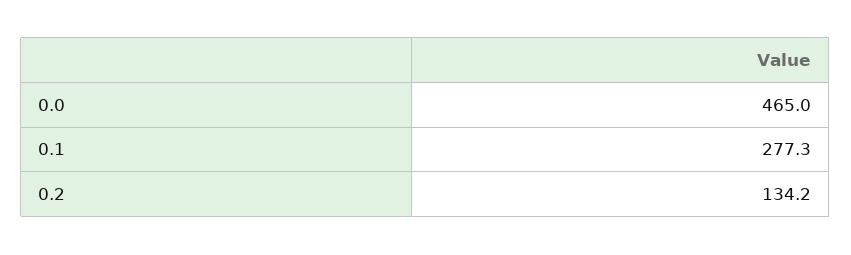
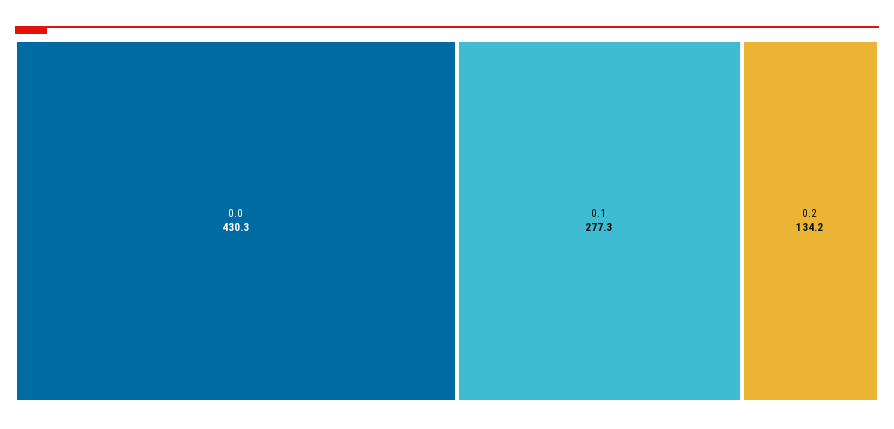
0.0: 465 -> 430.3

